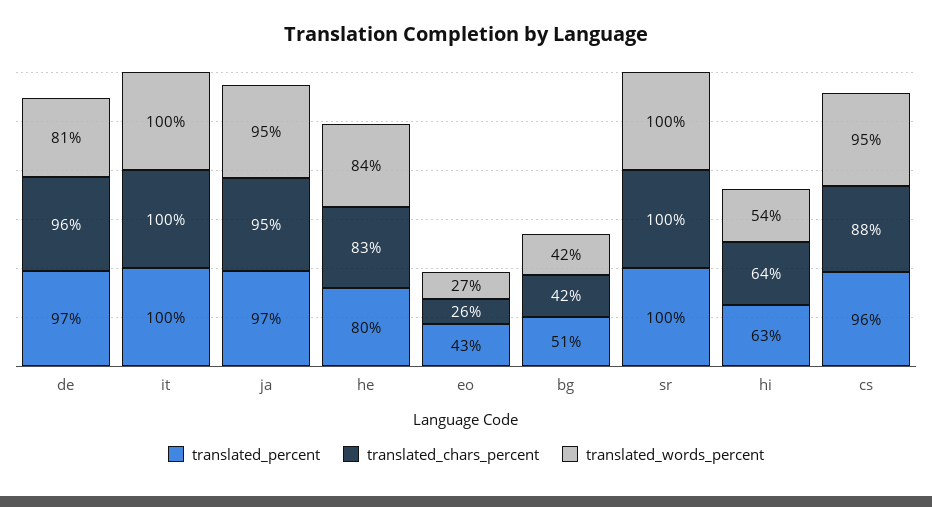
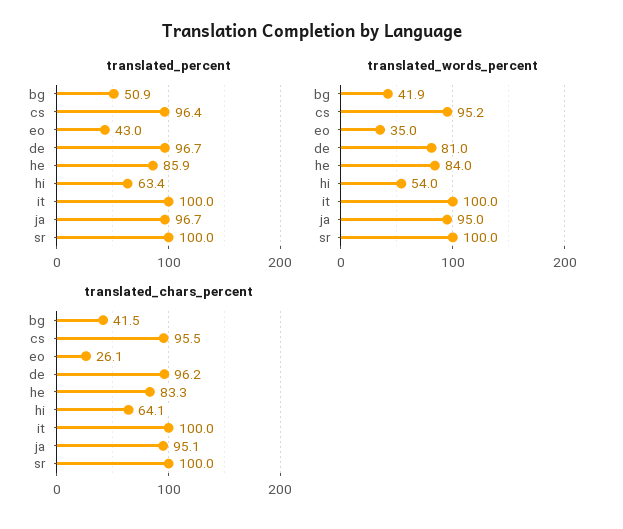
translated_percent, he: 80 -> 85.9
translated_words_percent, eo: 27 -> 35
translated_chars_percent, cs: 88 -> 95.5

